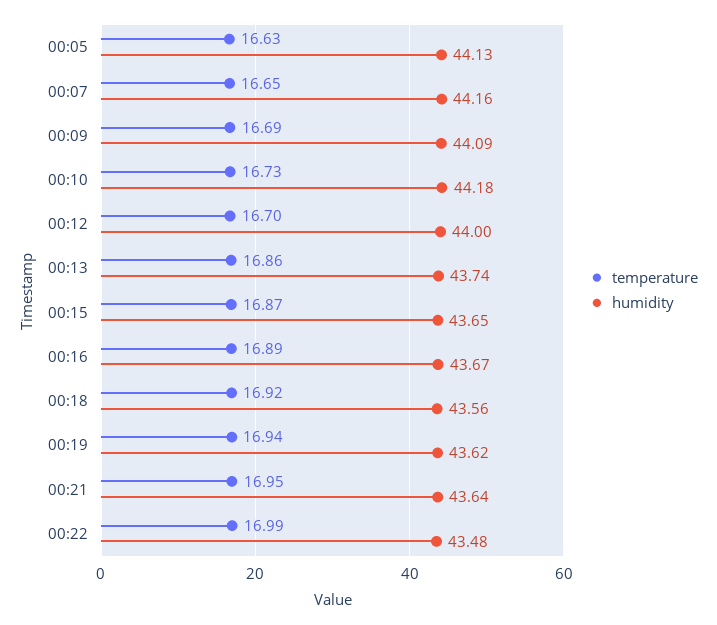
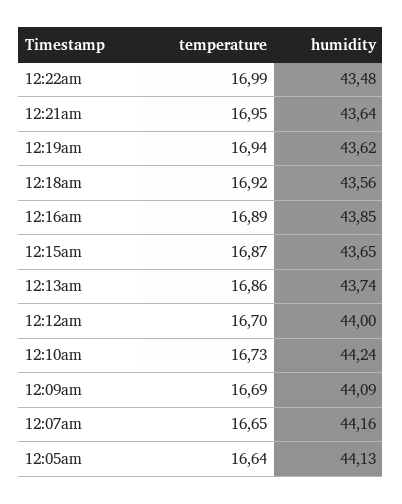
temperature, 00:05: 16.63 -> 16.64
humidity, 00:10: 44.18 -> 44.24
humidity, 00:16: 43.67 -> 43.85

